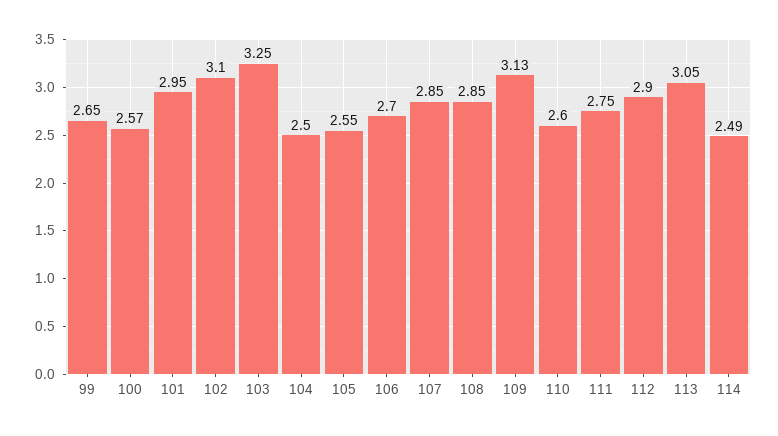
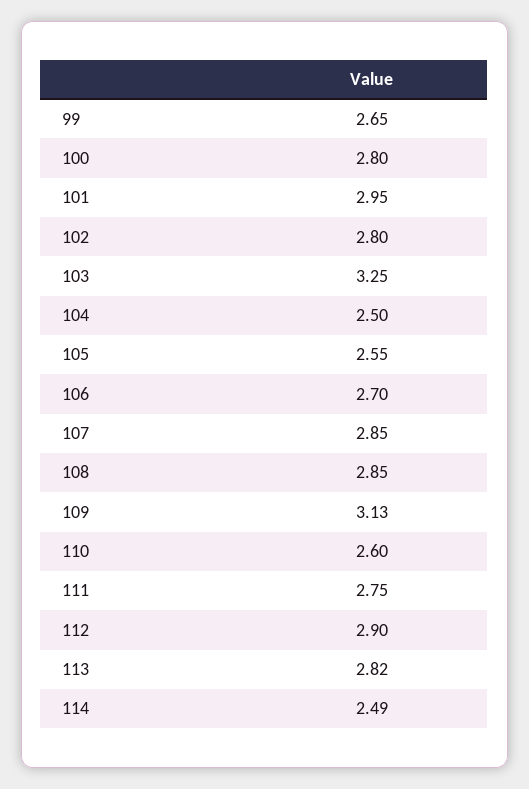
100: 2.57 -> 2.8
102: 3.1 -> 2.8
113: 3.05 -> 2.82

